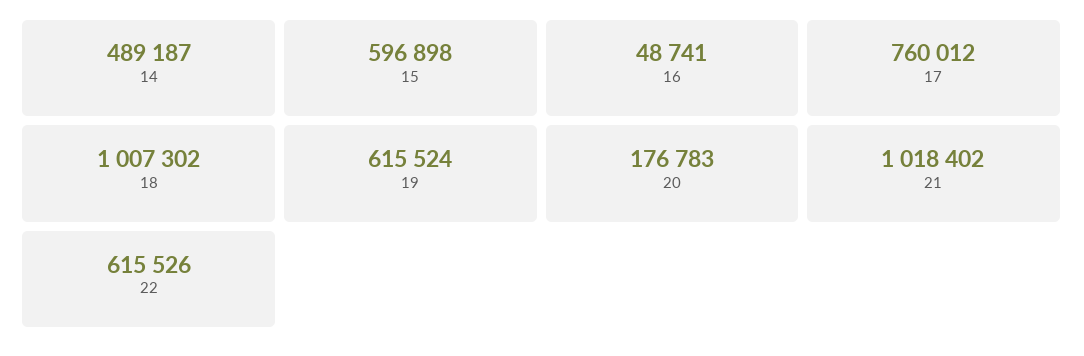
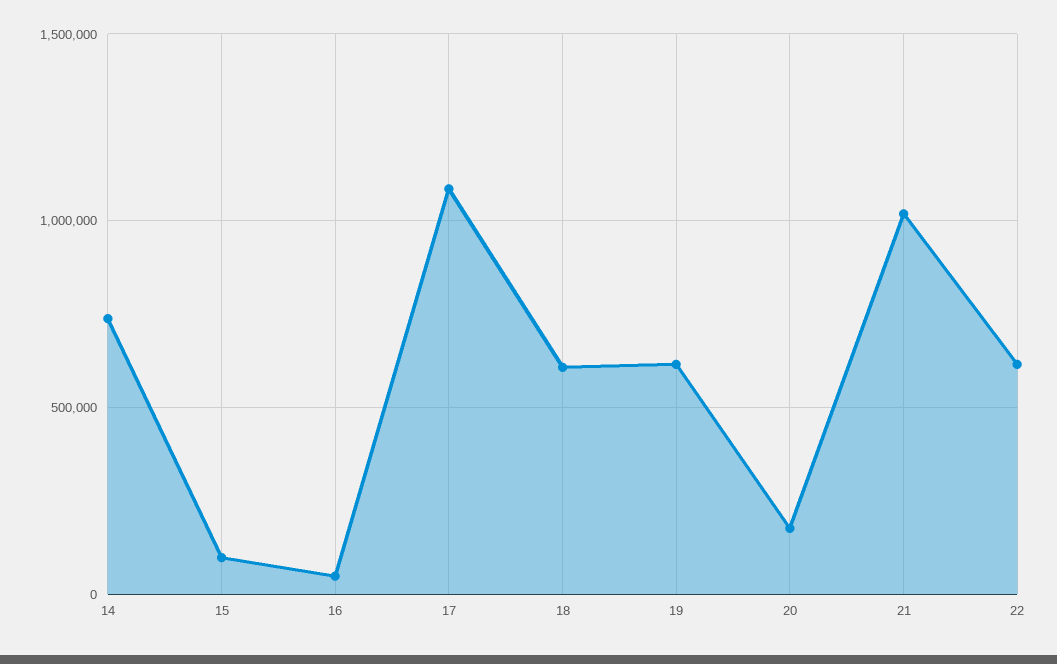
14: 489187 -> 750000
15: 596898 -> 100000
17: 760012 -> 1100000
18: 1007302 -> 600000

